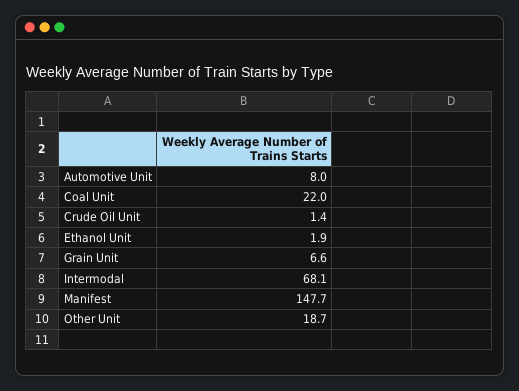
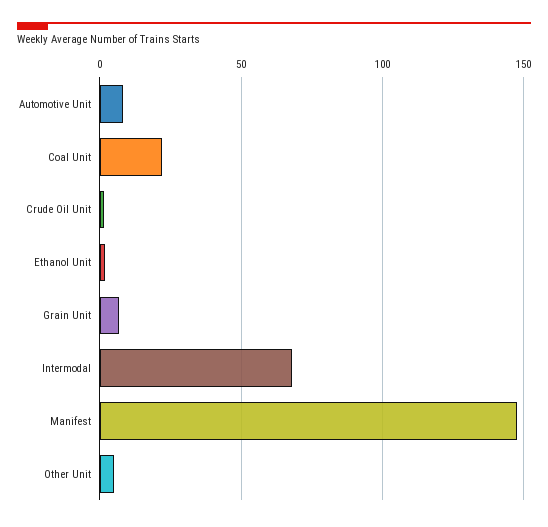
Other Unit: 18.7 -> 5

